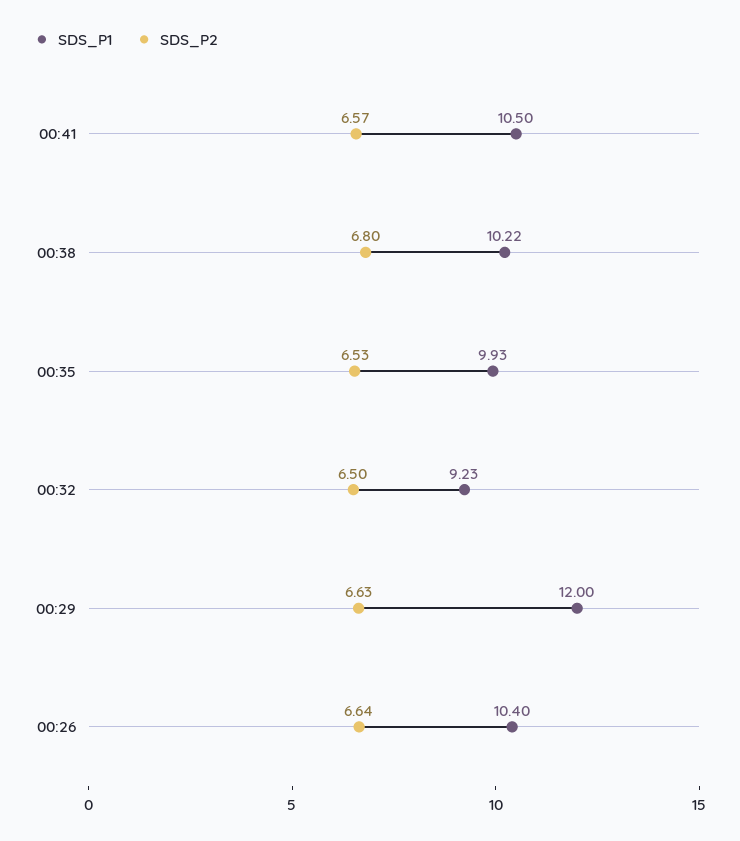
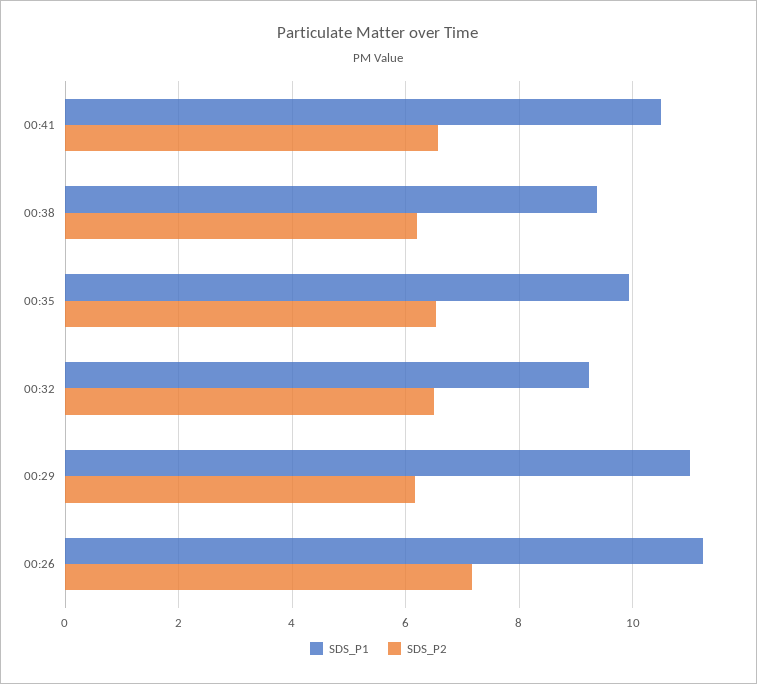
SDS_P1, 00:38: 10.22 -> 9.4
SDS_P2, 00:38: 6.8 -> 6.2
SDS_P1, 00:29: 12 -> 11
SDS_P2, 00:29: 6.63 -> 6.2
SDS_P1, 00:26: 10.4 -> 11.2
SDS_P2, 00:26: 6.64 -> 7.2

